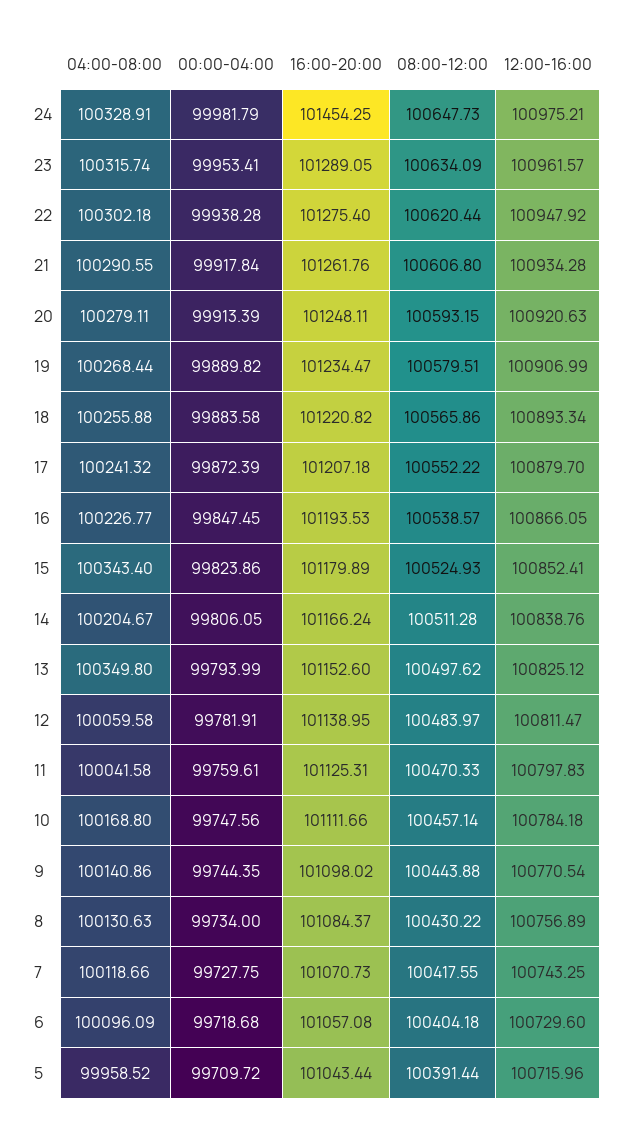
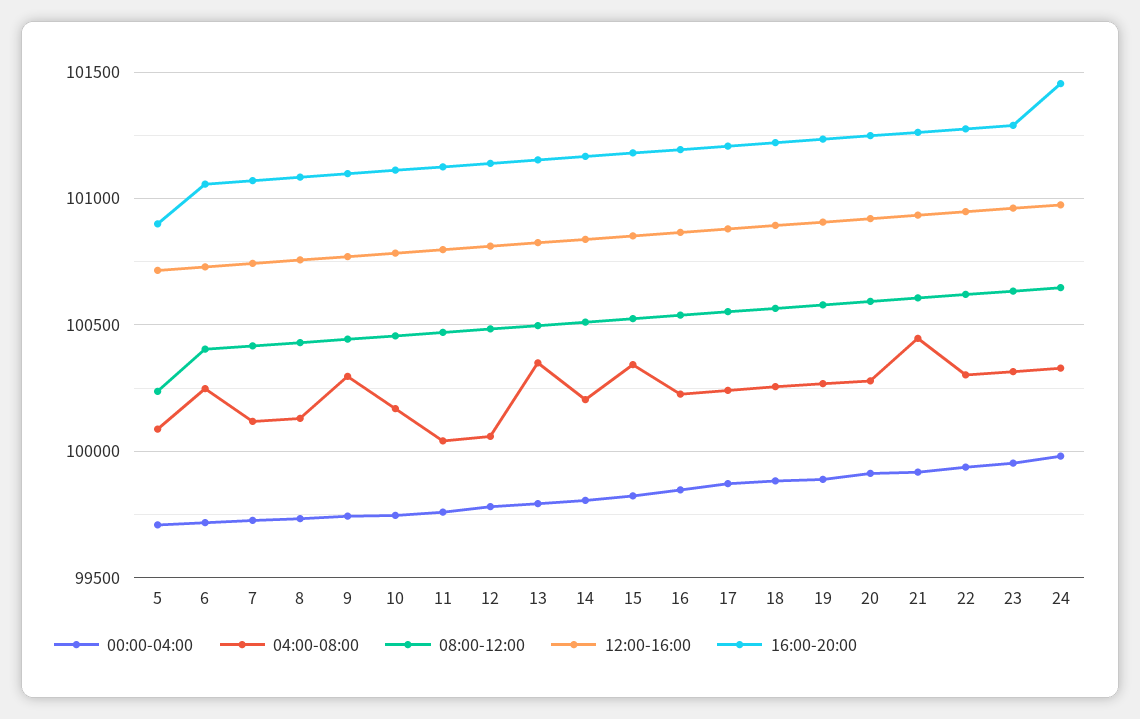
04:00-08:00, 21: 100290.55 -> 100450
04:00-08:00, 9: 100140.86 -> 100300
04:00-08:00, 6: 100096.09 -> 100250
04:00-08:00, 5: 99958.52 -> 100100
16:00-20:00, 5: 101043.44 -> 100900
08:00-12:00, 5: 100391.44 -> 100250

